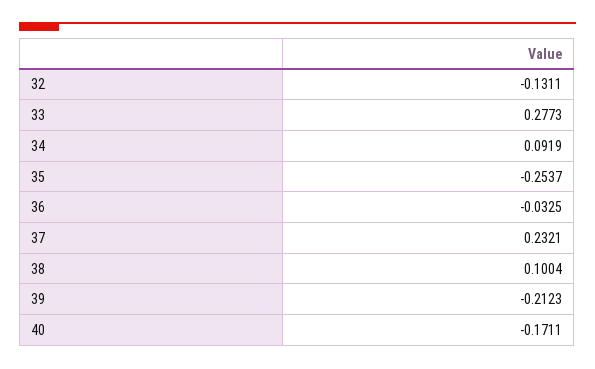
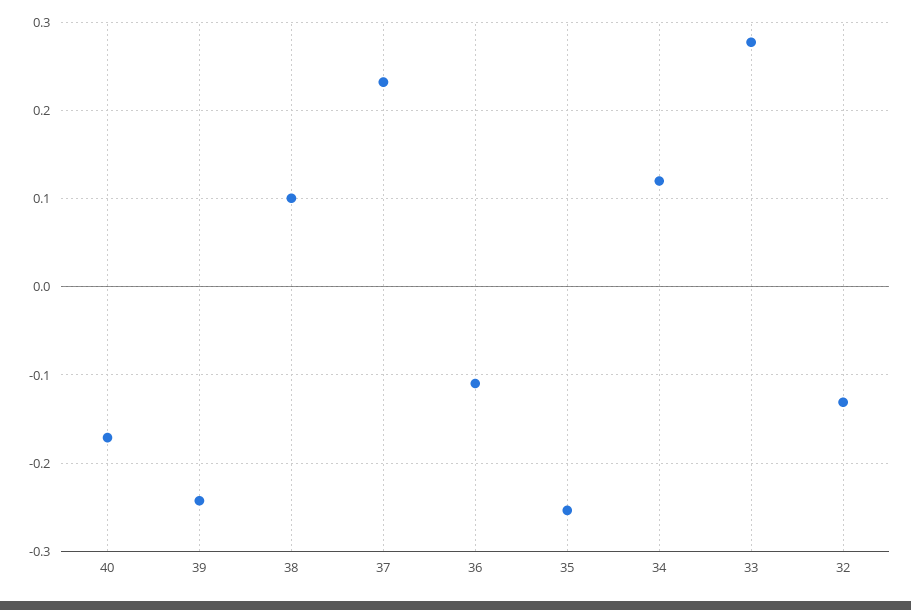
34: 0.0919 -> 0.12
36: -0.0325 -> -0.11
39: -0.2123 -> -0.24

